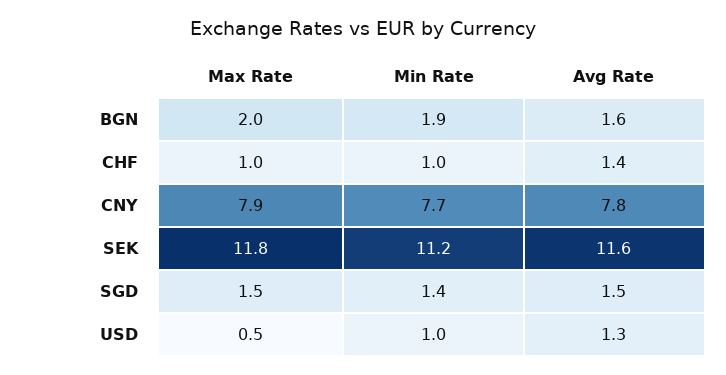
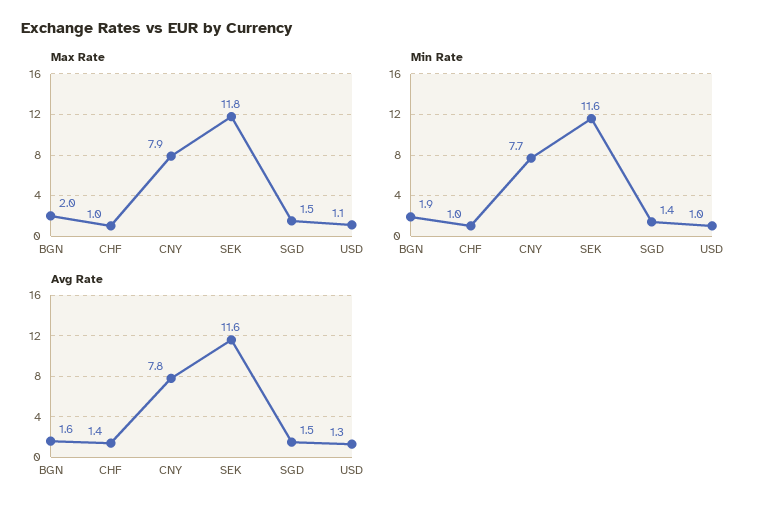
Min Rate, SEK: 11.2 -> 11.6
Max Rate, USD: 0.5 -> 1.1

